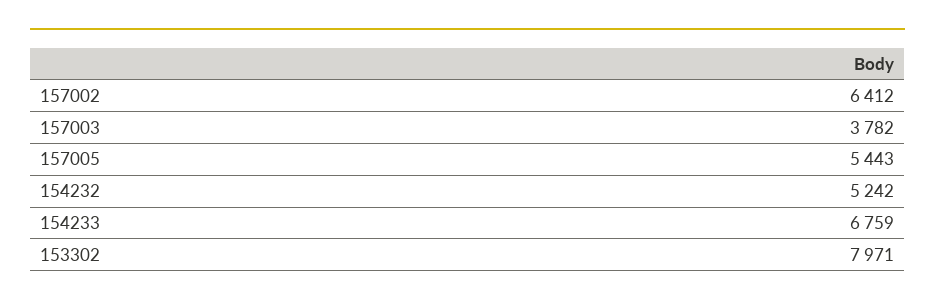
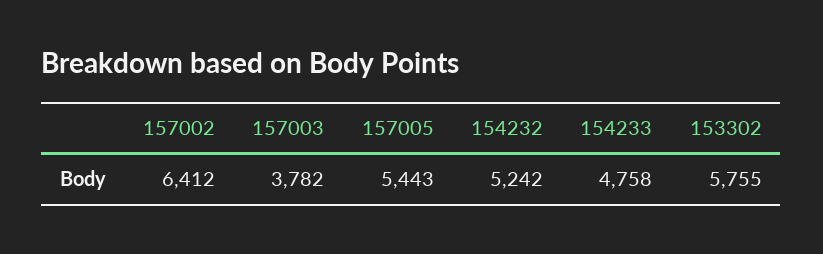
154233: 6759 -> 4758
153302: 7971 -> 5755

